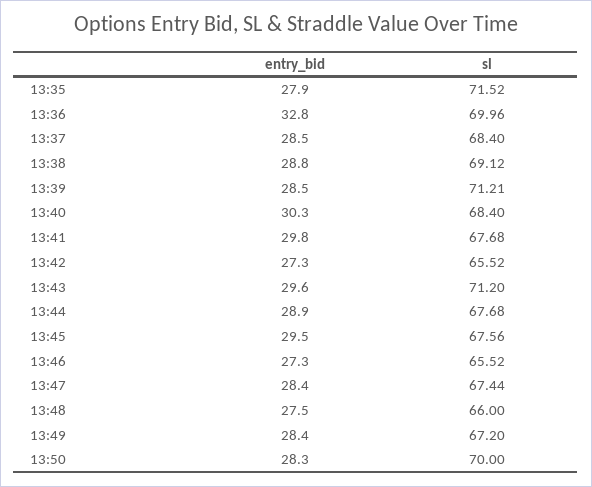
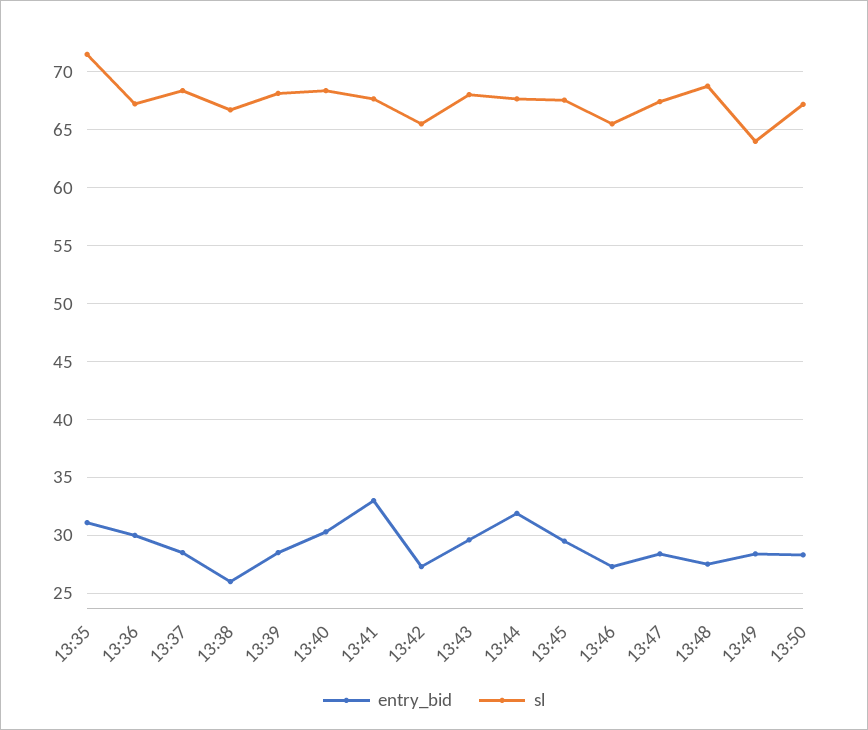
entry_bid, 13:35: 27.9 -> 31
entry_bid, 13:36: 32.8 -> 30
sl, 13:36: 69.96 -> 67
entry_bid, 13:38: 28.8 -> 26
sl, 13:38: 69.12 -> 67
sl, 13:39: 71.21 -> 68
entry_bid, 13:41: 29.8 -> 33
sl, 13:43: 71.2 -> 68
entry_bid, 13:44: 28.9 -> 32
sl, 13:48: 66 -> 69
sl, 13:49: 67.2 -> 64
sl, 13:50: 70 -> 67

